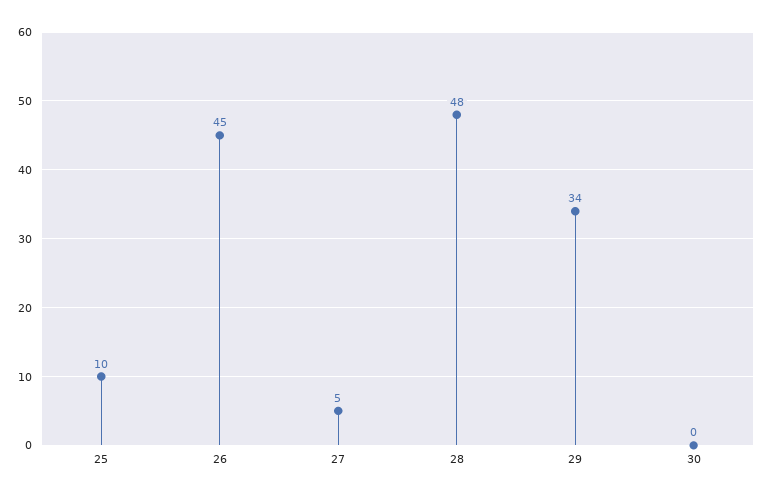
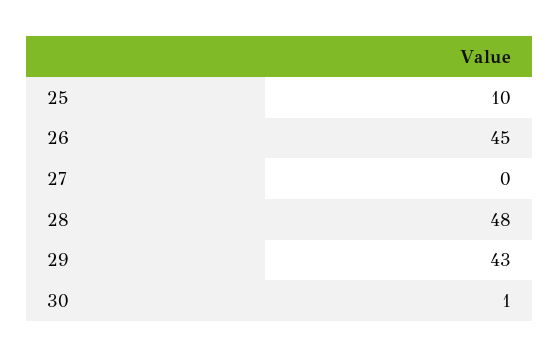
27: 5 -> 0
29: 34 -> 43
30: 0 -> 1

